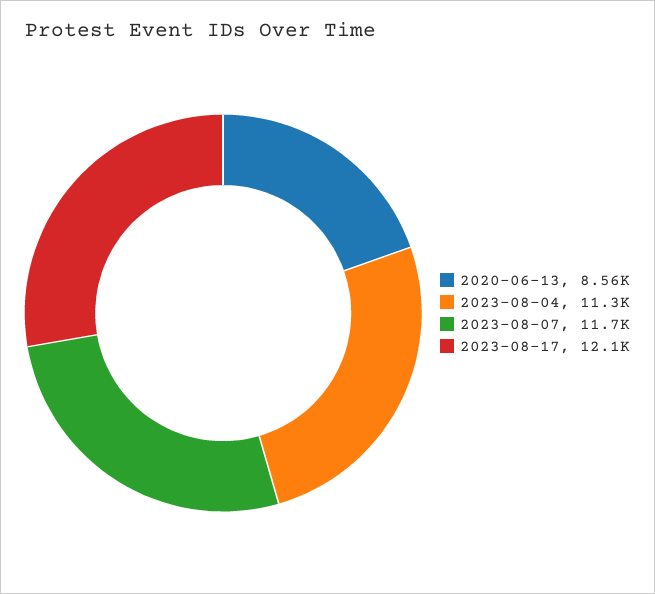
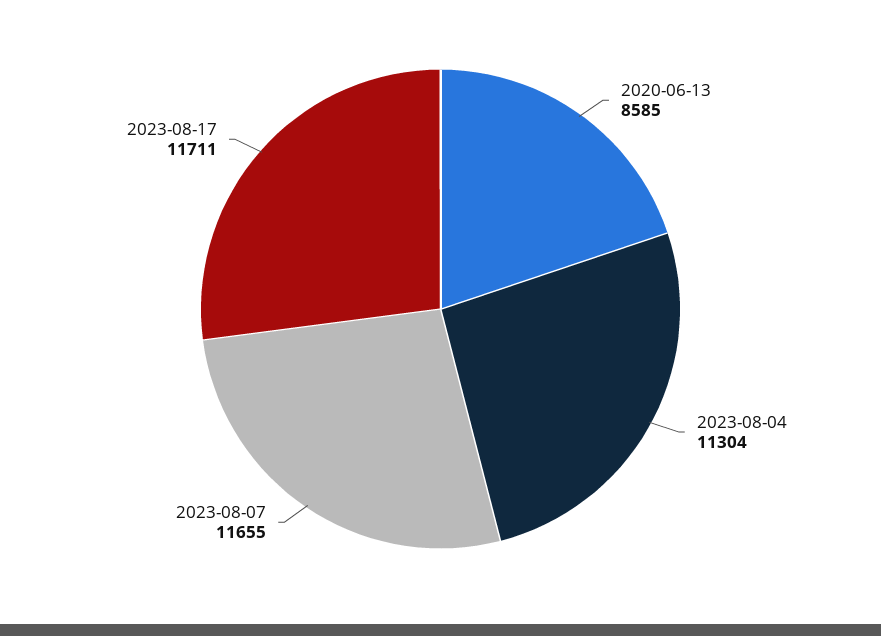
2020-06-13: 8560 -> 8585
2023-08-17: 12100 -> 11711

